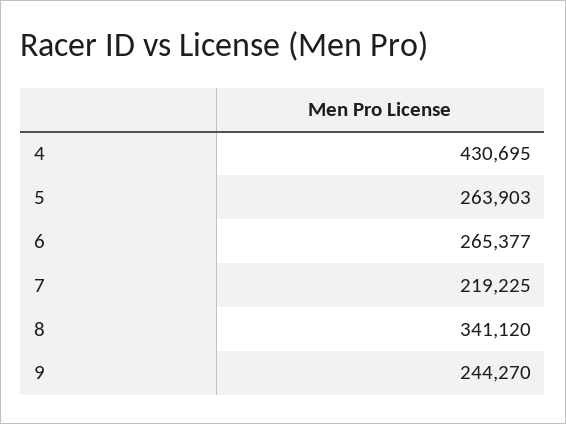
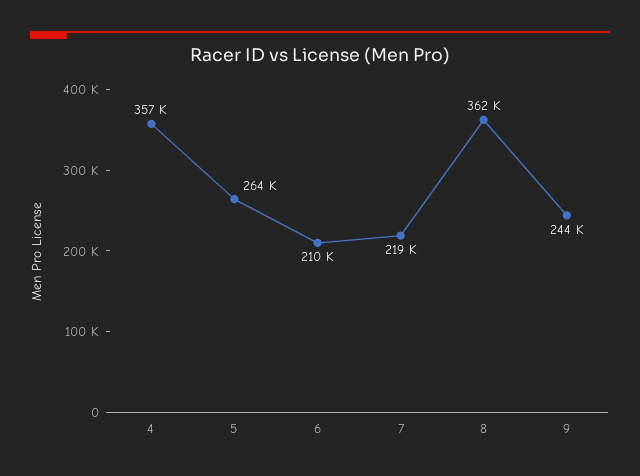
4: 430695 -> 357000
6: 265377 -> 210000
8: 341120 -> 362000

